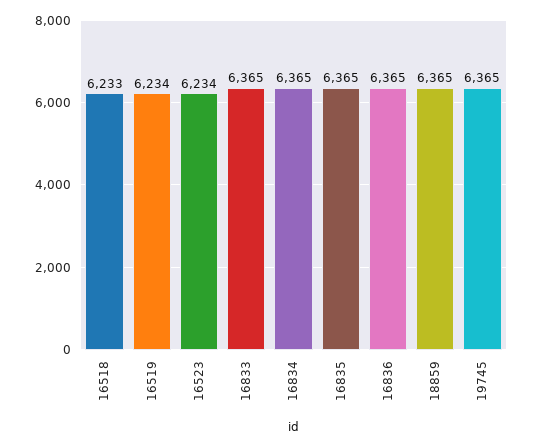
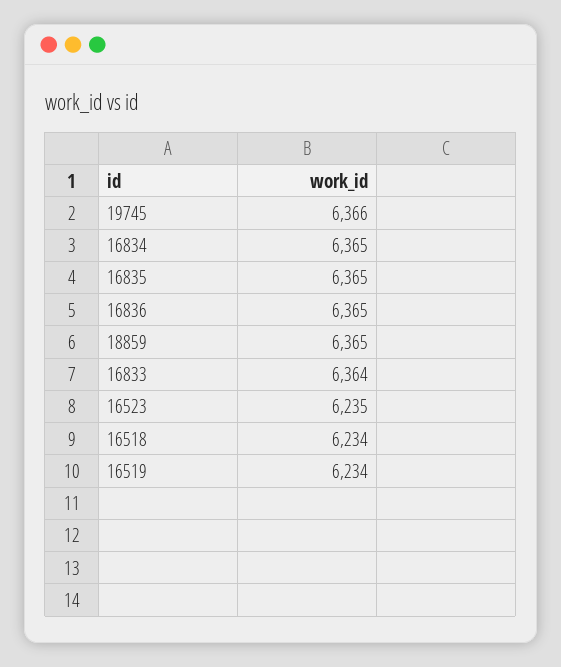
16518: 6233 -> 6234
16523: 6234 -> 6235
16833: 6365 -> 6364
19745: 6365 -> 6366

